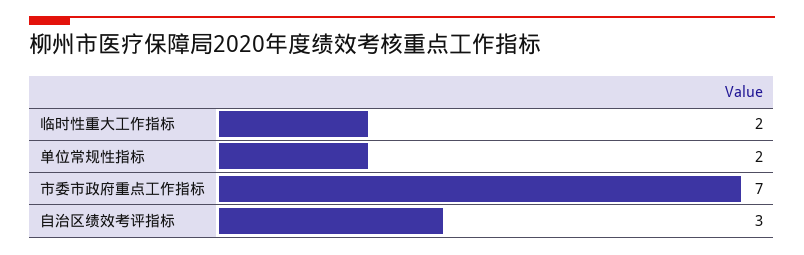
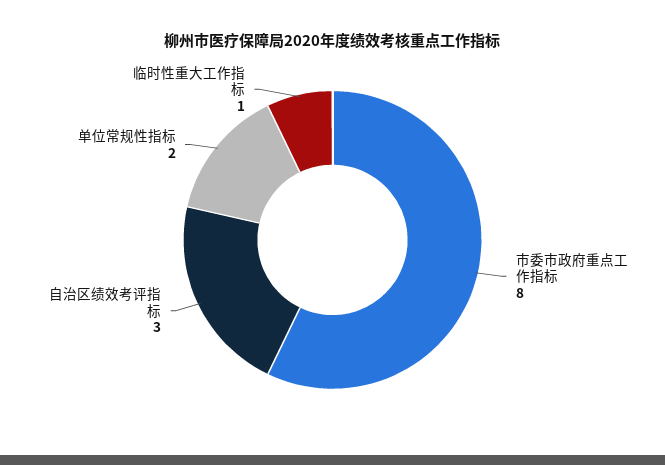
临时性重大工作指标: 2 -> 1
市委市政府重点工作指标: 7 -> 8

